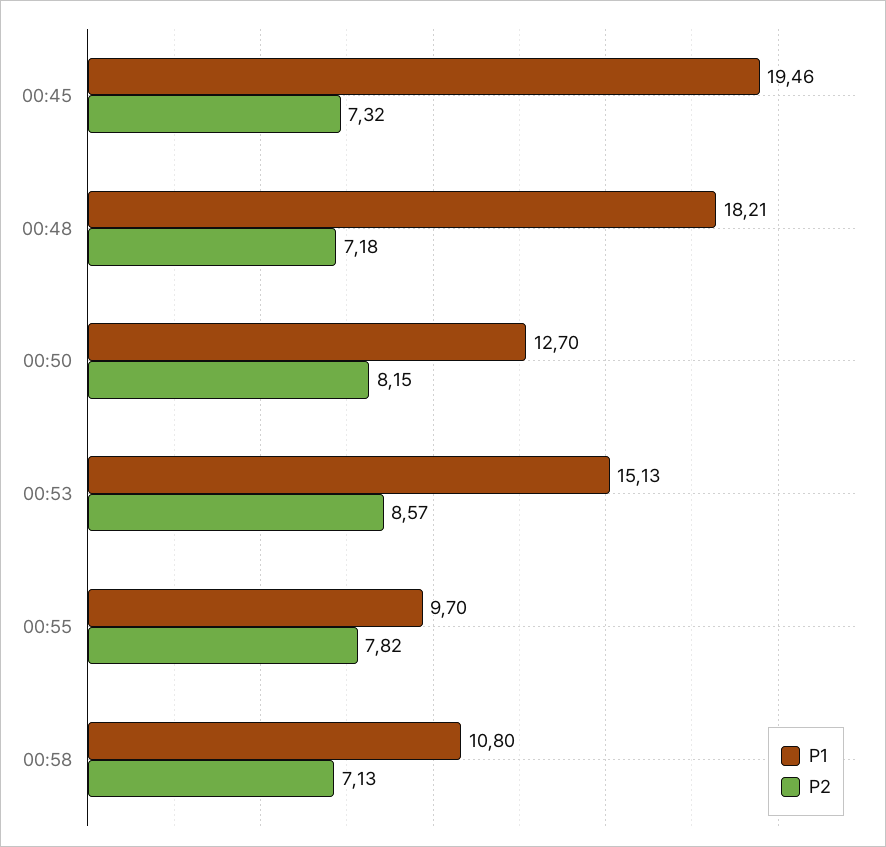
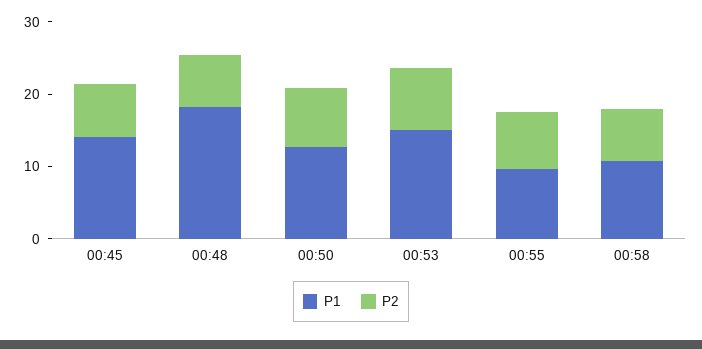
P1, 00:45: 19.46 -> 14

